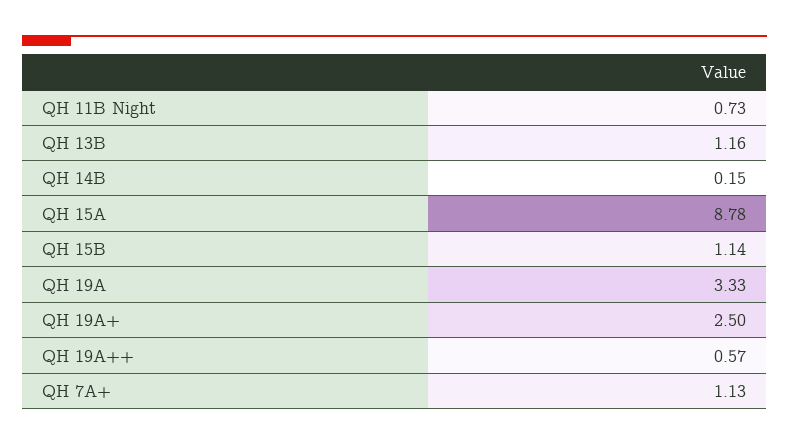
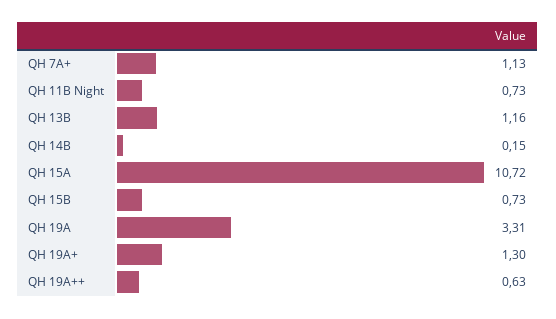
QH 15A: 8.78 -> 10.72
QH 15B: 1.14 -> 0.73
QH 19A: 3.33 -> 3.31
QH 19A+: 2.5 -> 1.3
QH 19A++: 0.57 -> 0.63

